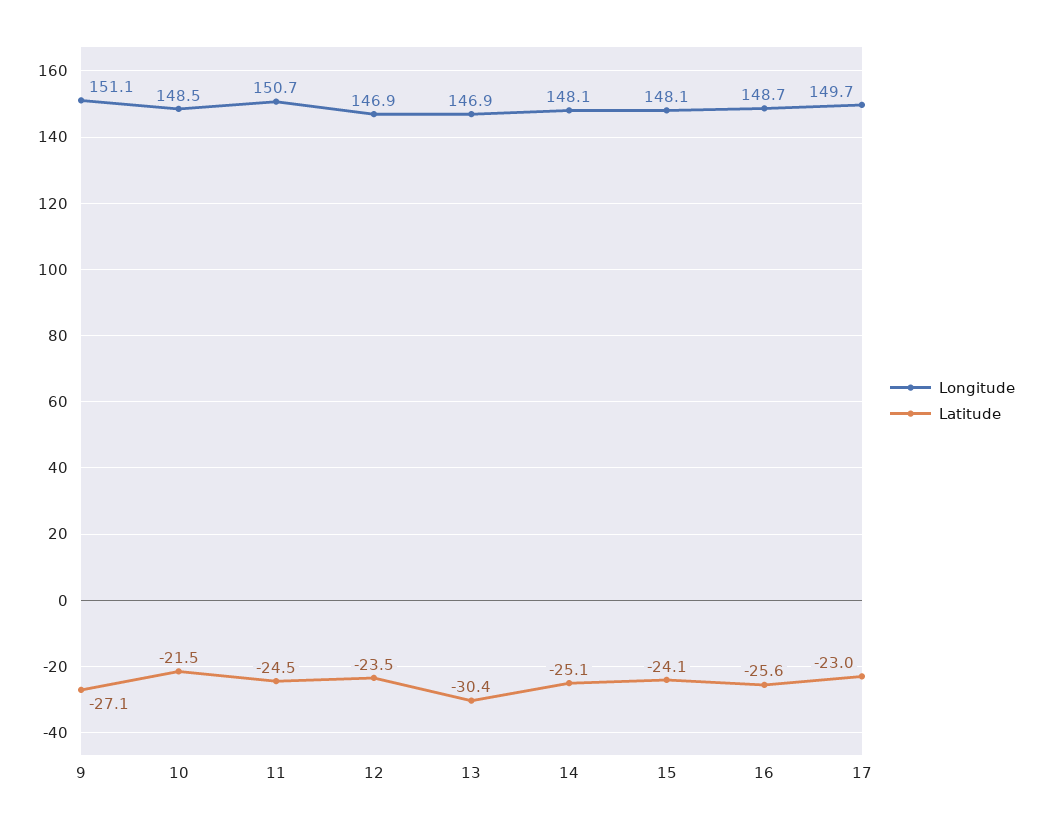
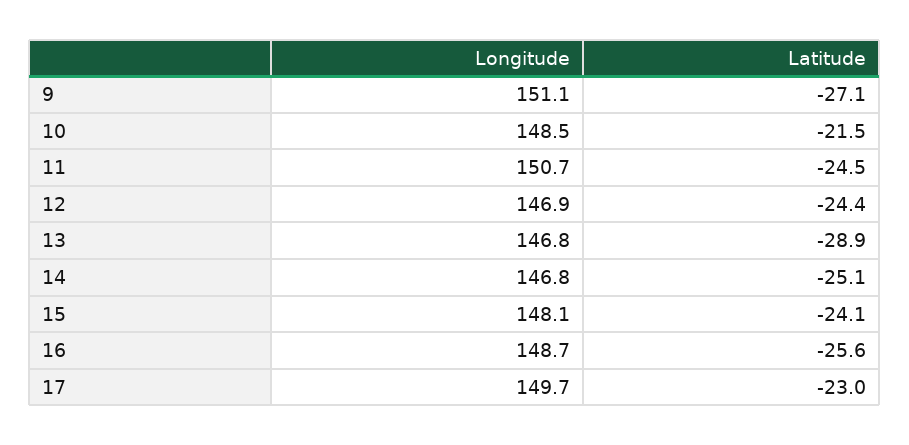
Latitude, 12: -23.5 -> -24.4
Longitude, 13: 146.9 -> 146.8
Latitude, 13: -30.4 -> -28.9
Longitude, 14: 148.1 -> 146.8

